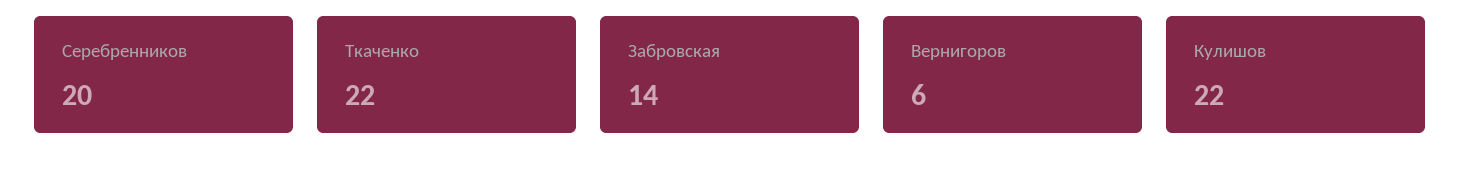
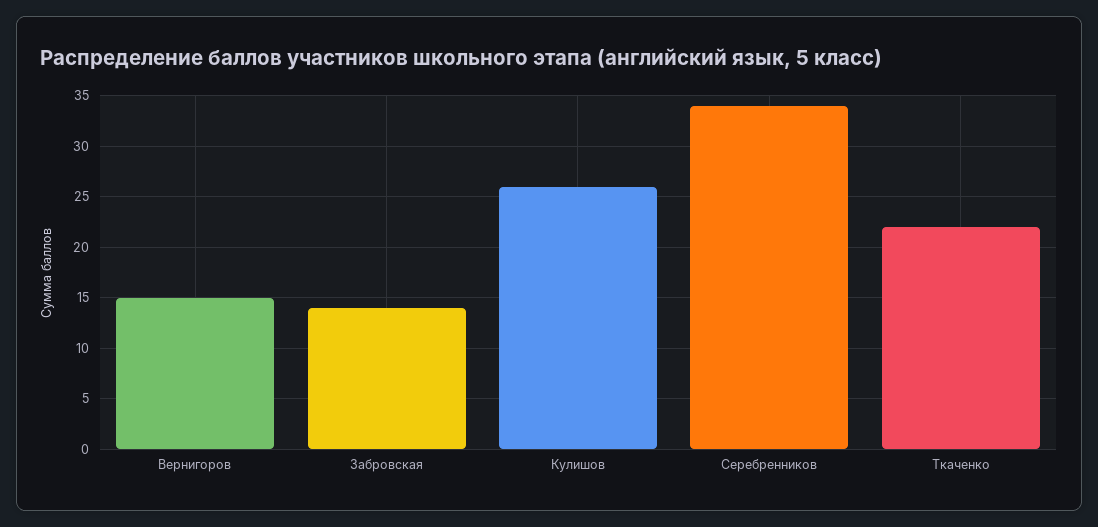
Серебренников: 20 -> 34
Вернигоров: 6 -> 15
Кулишов: 22 -> 26

